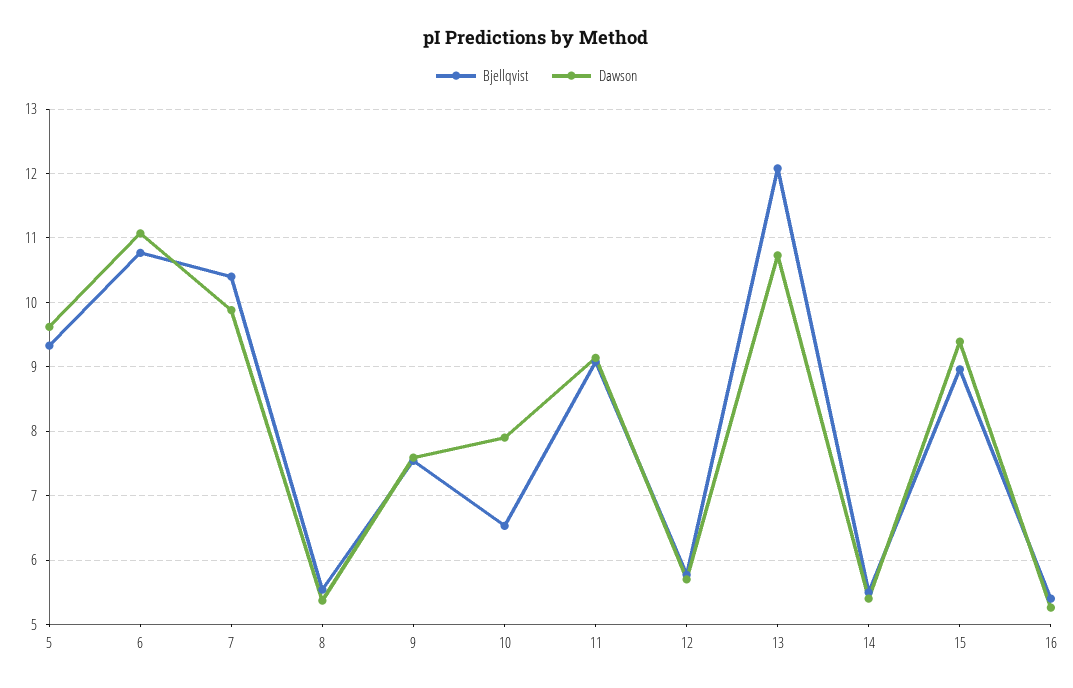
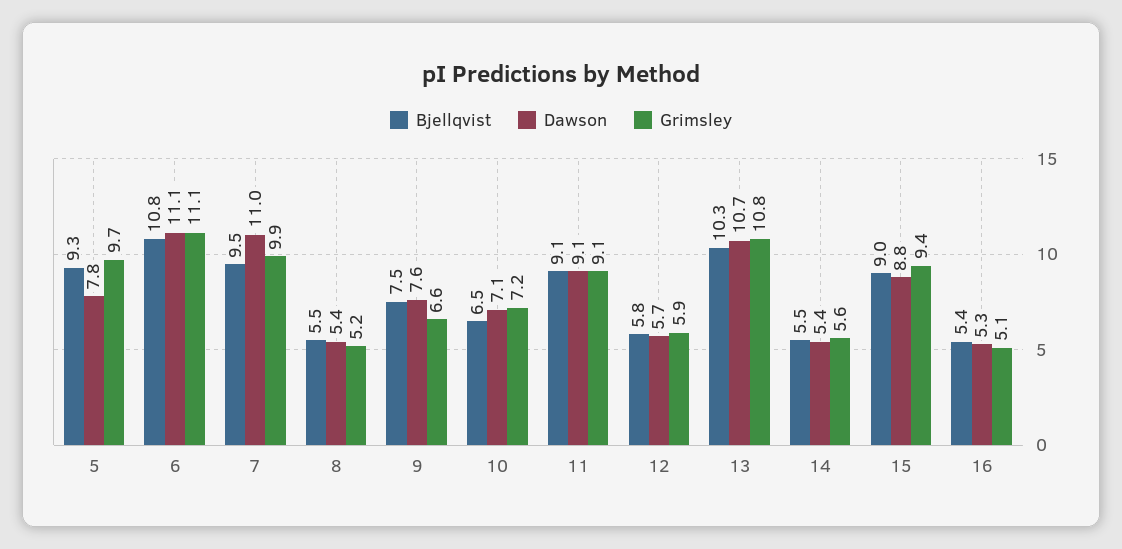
Dawson, 5: 9.6 -> 7.8
Bjellqvist, 7: 10.4 -> 9.5
Dawson, 7: 9.9 -> 11
Dawson, 10: 7.9 -> 7.1
Bjellqvist, 13: 12.1 -> 10.3
Dawson, 15: 9.4 -> 8.8
Grimsley, 5: none -> 9.7
Grimsley, 6: none -> 11.1
Grimsley, 7: none -> 9.9
Grimsley, 8: none -> 5.2
Grimsley, 9: none -> 6.6
Grimsley, 10: none -> 7.2
Grimsley, 11: none -> 9.1
Grimsley, 12: none -> 5.9
Grimsley, 13: none -> 10.8
Grimsley, 14: none -> 5.6
Grimsley, 15: none -> 9.4
Grimsley, 16: none -> 5.1

